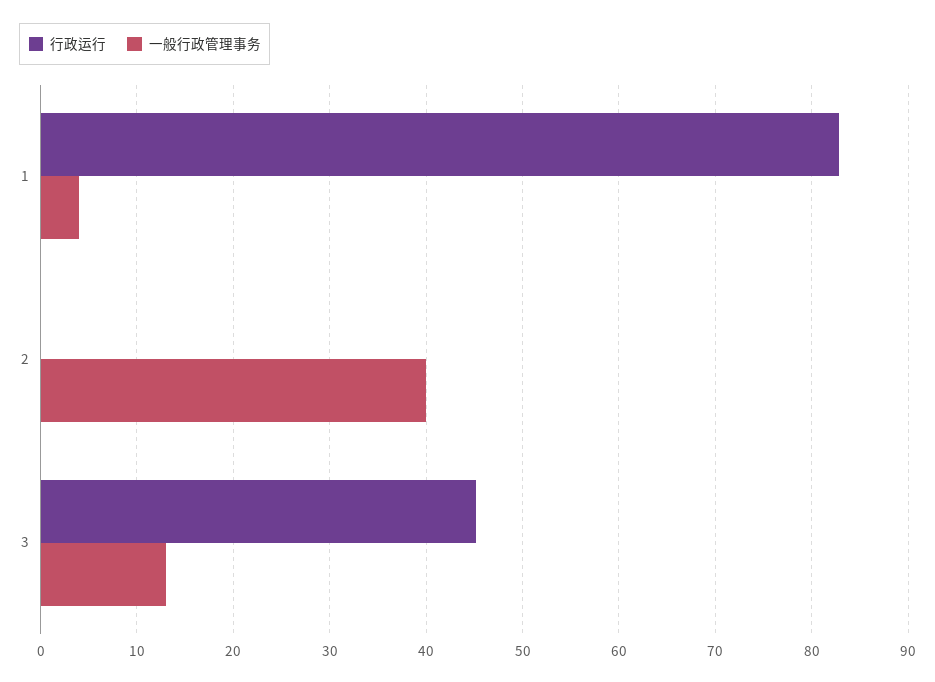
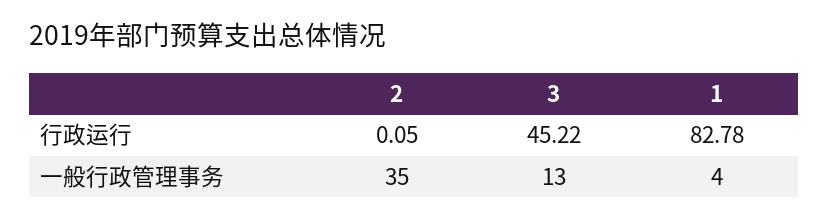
一般行政管理事务, 2: 40 -> 35

